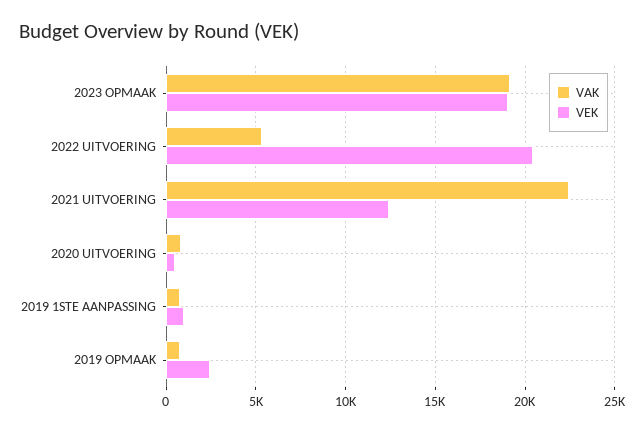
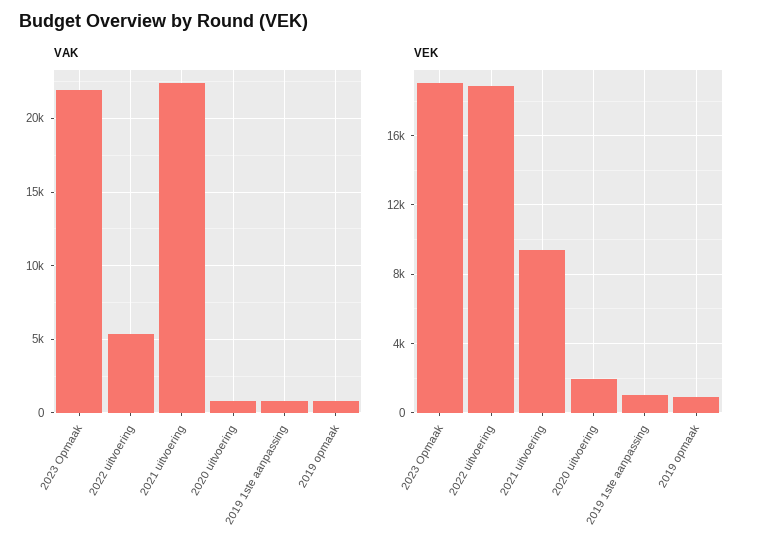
VAK, 2023 OPMAAK: 19000 -> 22000
VEK, 2022 UITVOERING: 20500 -> 19000
VEK, 2021 UITVOERING: 12500 -> 9500
VEK, 2020 UITVOERING: 500 -> 2000
VEK, 2019 OPMAAK: 2500 -> 1000

